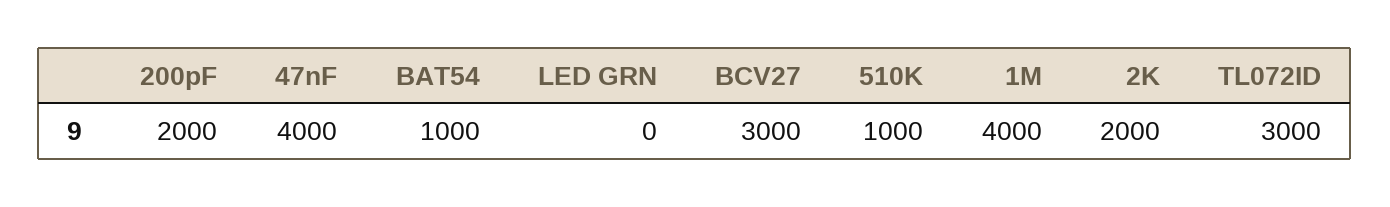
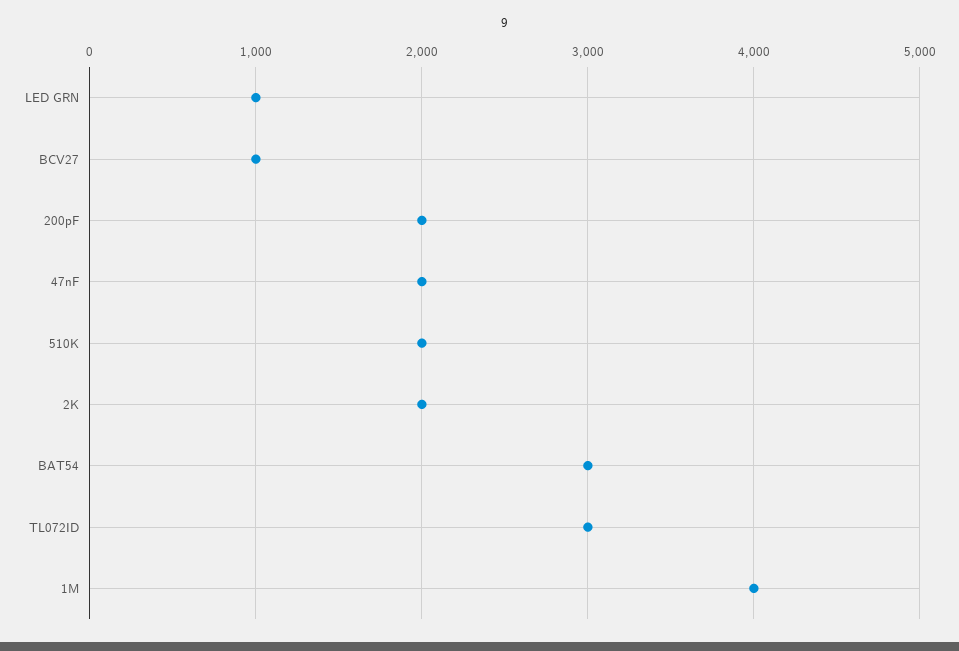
47nF: 4000 -> 2000
BAT54: 1000 -> 3000
LED GRN: 0 -> 1000
BCV27: 3000 -> 1000
510K: 1000 -> 2000

